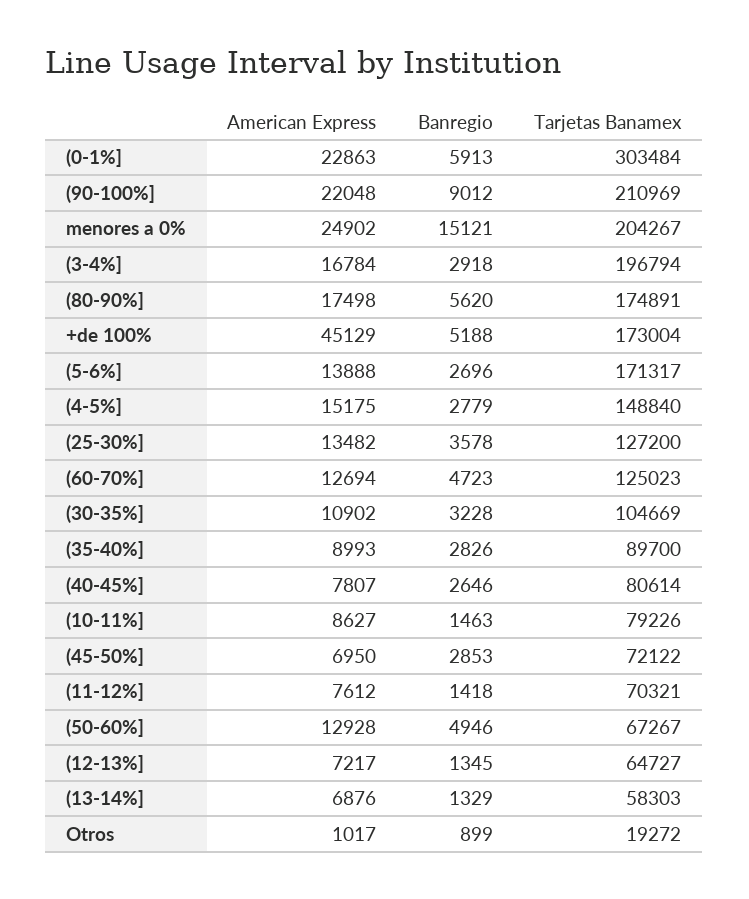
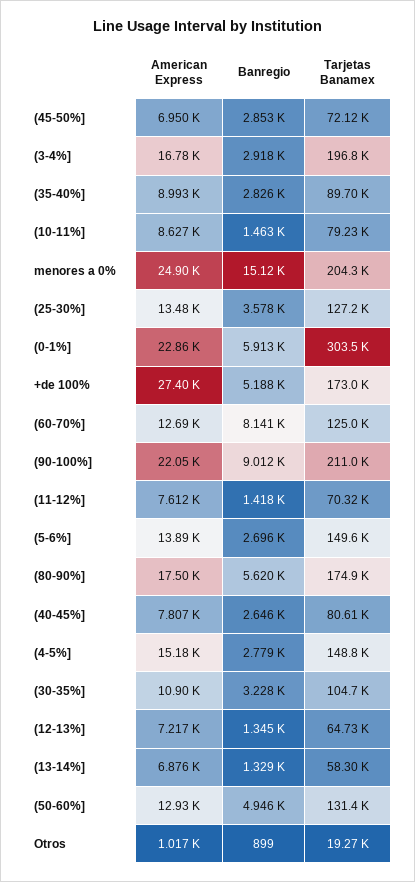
American Express, +de 100%: 45129 -> 27400
Tarjetas Banamex, (5-6%]: 171317 -> 149600
Banregio, (60-70%]: 4723 -> 8141
Tarjetas Banamex, (50-60%]: 67267 -> 131400

